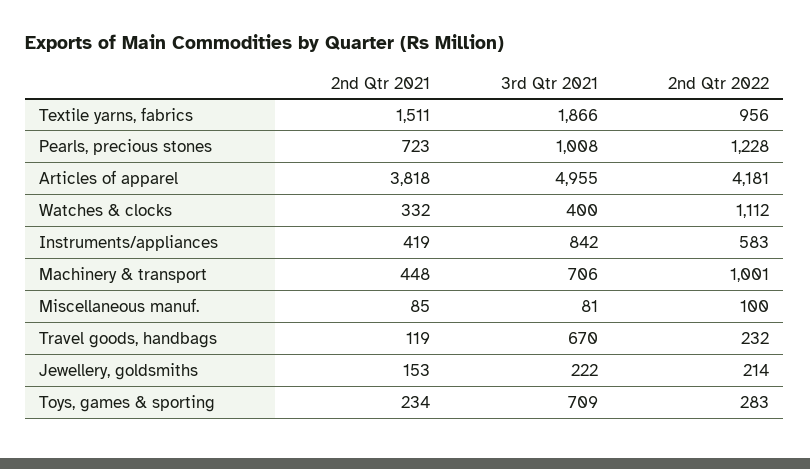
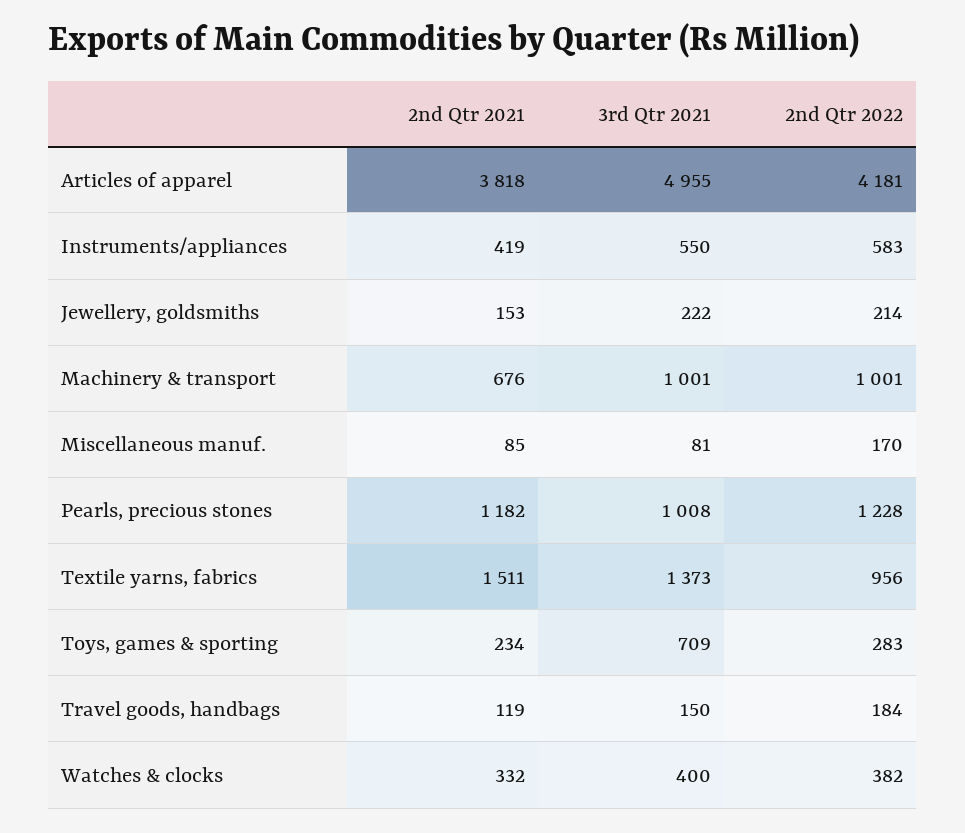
3rd Qtr 2021, Textile yarns, fabrics: 1866 -> 1373
2nd Qtr 2021, Pearls, precious stones: 723 -> 1182
2nd Qtr 2022, Watches & clocks: 1112 -> 382
3rd Qtr 2021, Instruments/appliances: 842 -> 550
2nd Qtr 2021, Machinery & transport: 448 -> 676
3rd Qtr 2021, Machinery & transport: 706 -> 1001
2nd Qtr 2022, Miscellaneous manuf.: 100 -> 170
3rd Qtr 2021, Travel goods, handbags: 670 -> 150
2nd Qtr 2022, Travel goods, handbags: 232 -> 184

